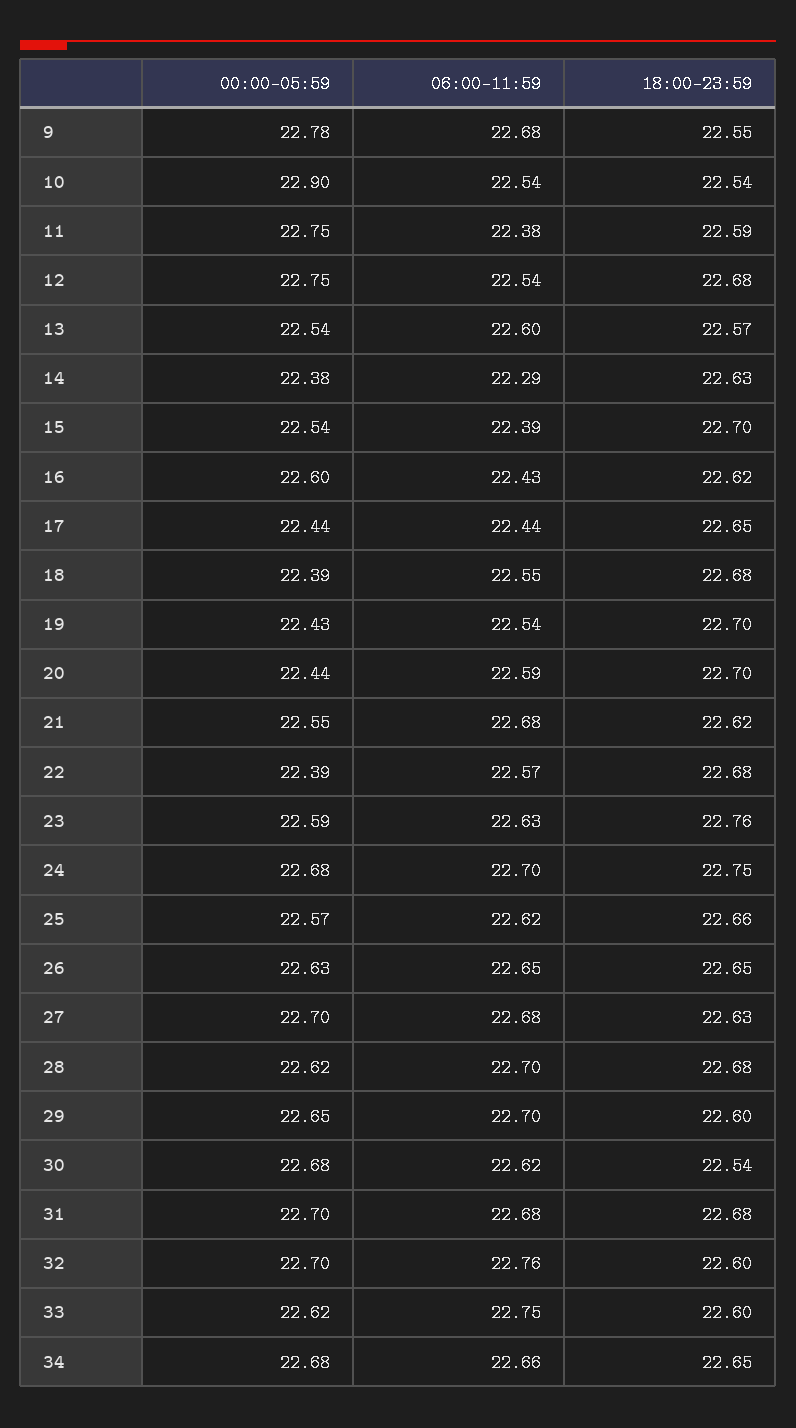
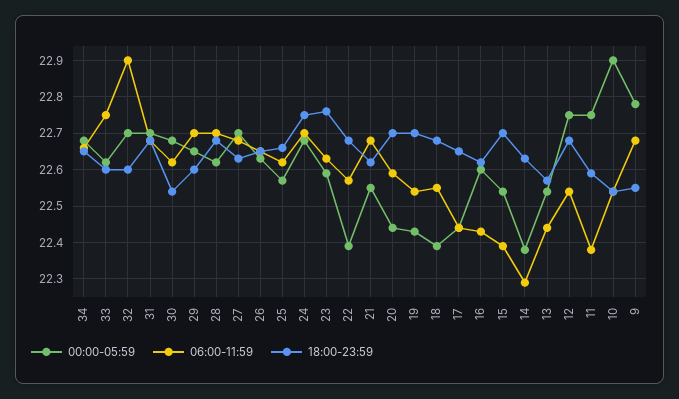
06:00-11:59, 13: 22.6 -> 22.45
06:00-11:59, 32: 22.76 -> 22.9

